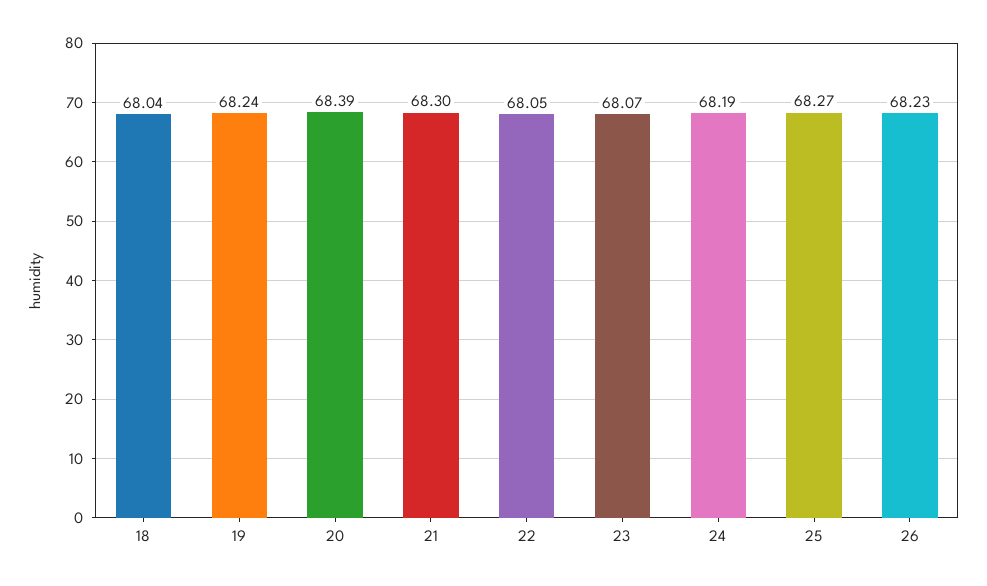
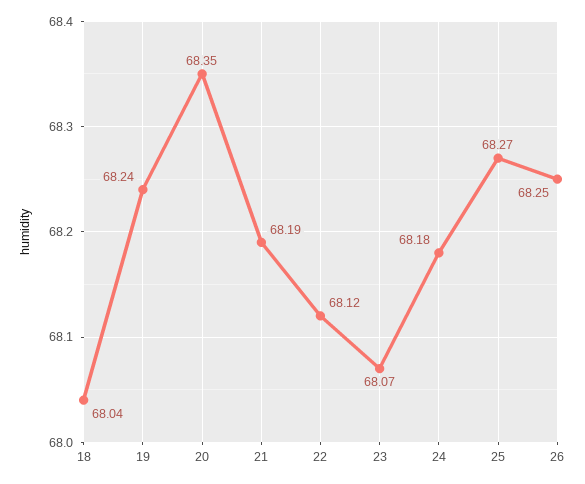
20: 68.39 -> 68.35
21: 68.3 -> 68.19
22: 68.05 -> 68.12
24: 68.19 -> 68.18
26: 68.23 -> 68.25

